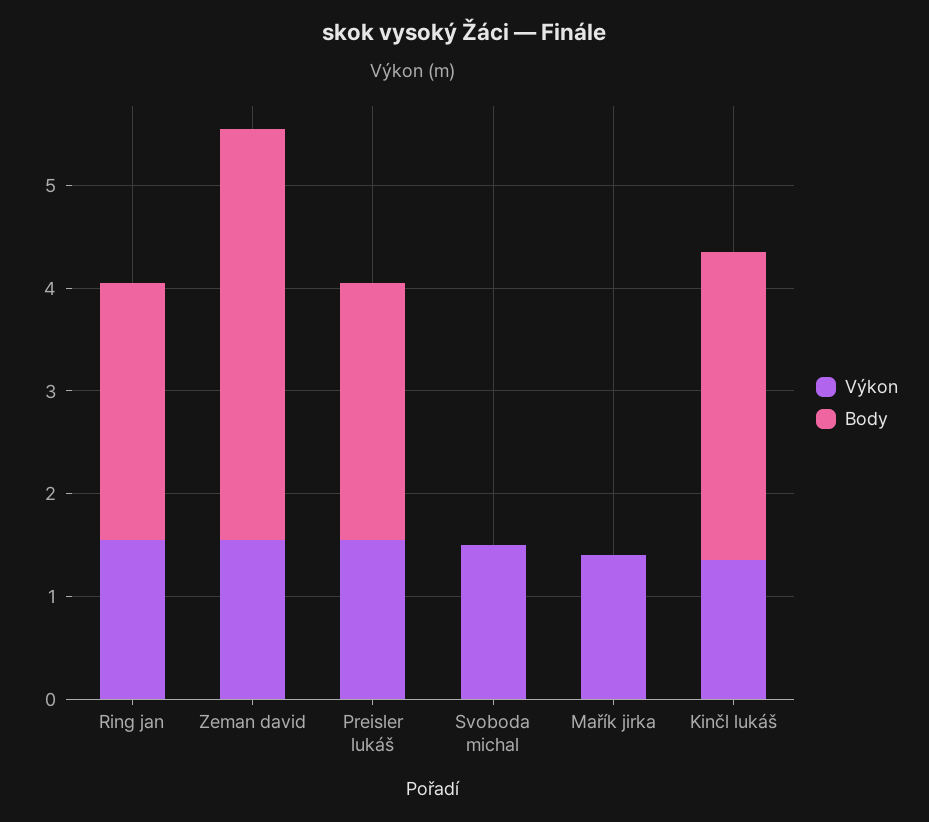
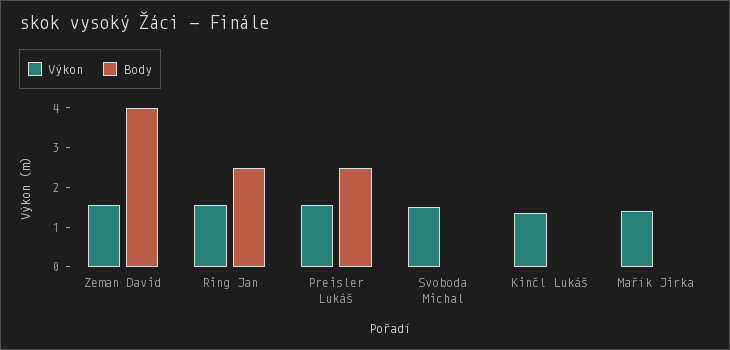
Body, Kinčl lukáš: 3 -> 0

